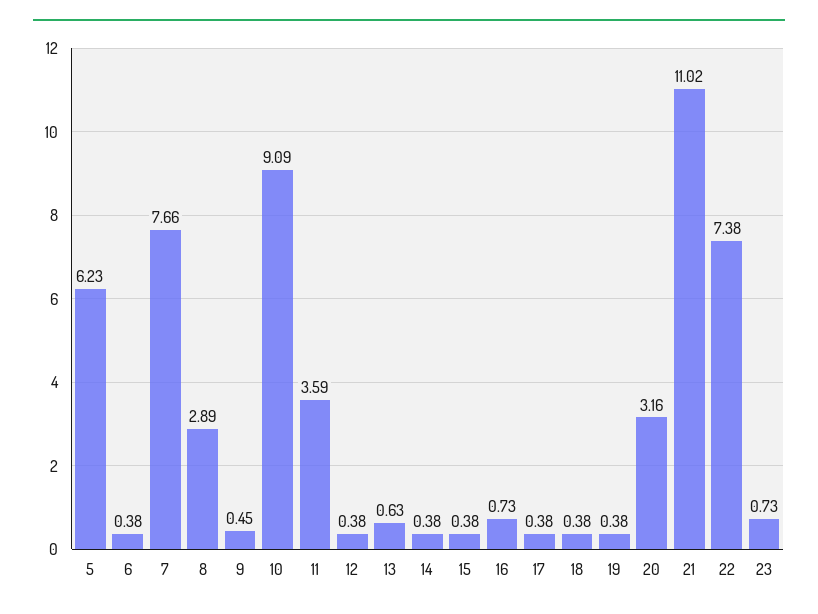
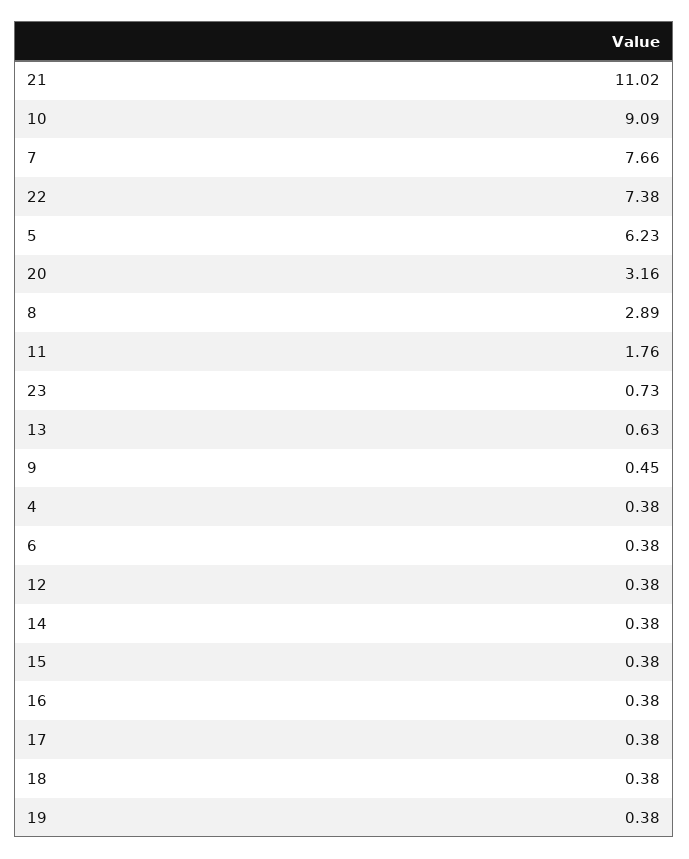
11: 3.59 -> 1.76
16: 0.73 -> 0.38
4: none -> 0.38

